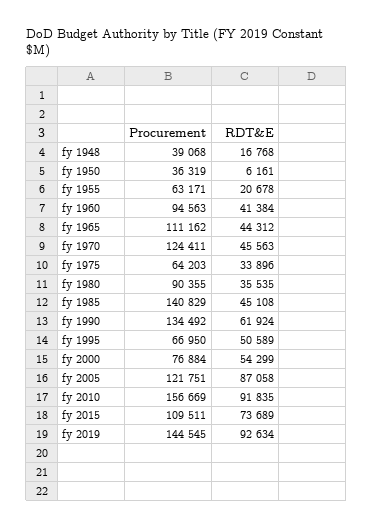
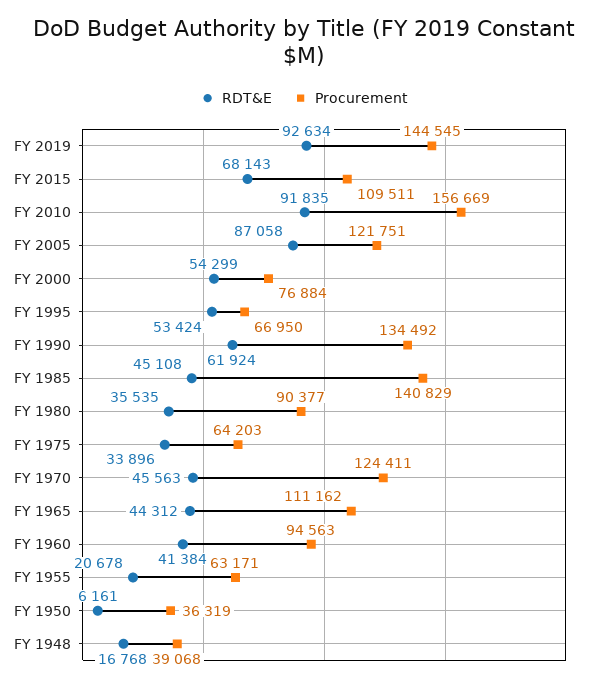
Procurement, fy 1980: 90355 -> 90377
RDT&E, fy 1995: 50589 -> 53424
RDT&E, fy 2015: 73689 -> 68143

